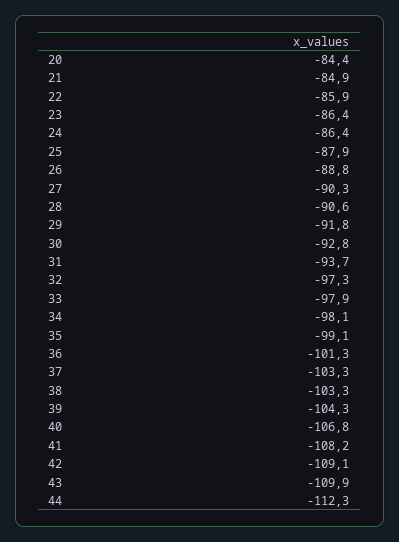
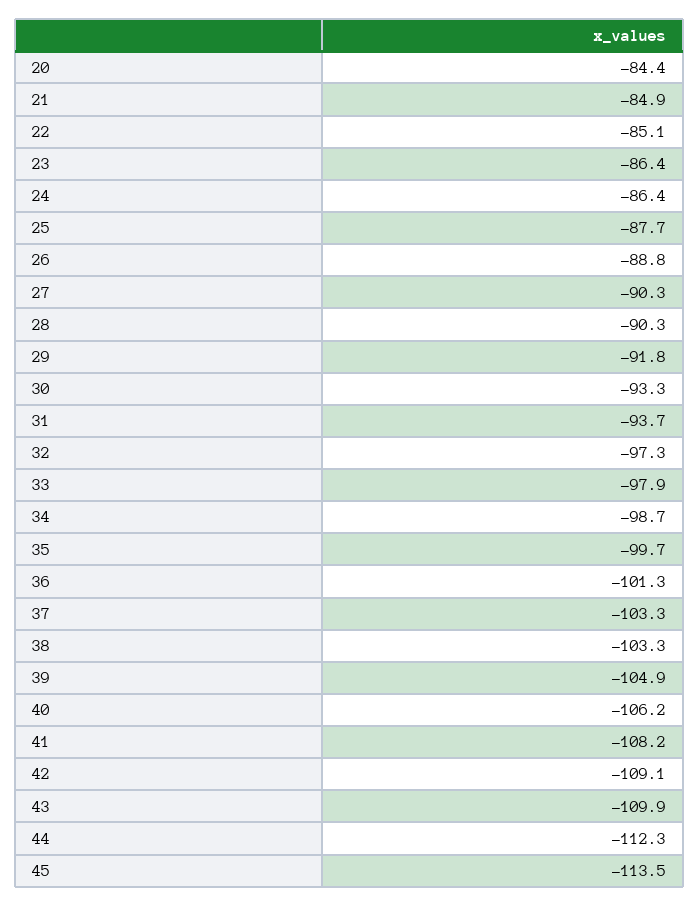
22: -85.9 -> -85.1
25: -87.9 -> -87.7
28: -90.6 -> -90.3
30: -92.8 -> -93.3
34: -98.1 -> -98.7
35: -99.1 -> -99.7
39: -104.3 -> -104.9
40: -106.8 -> -106.2
45: none -> -113.5

